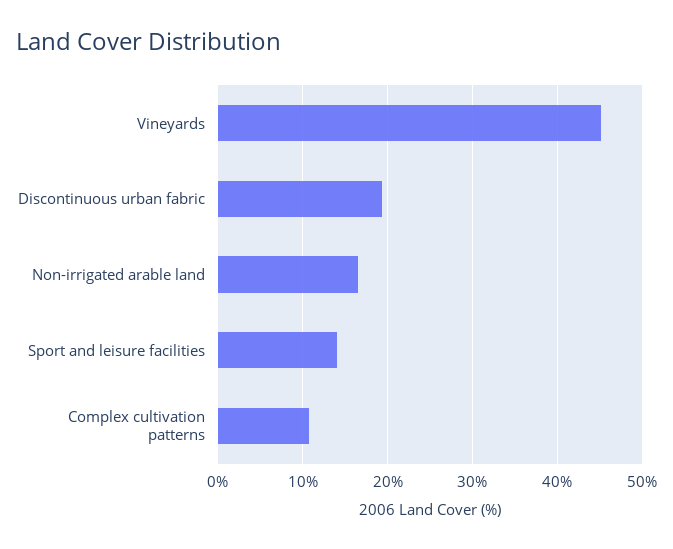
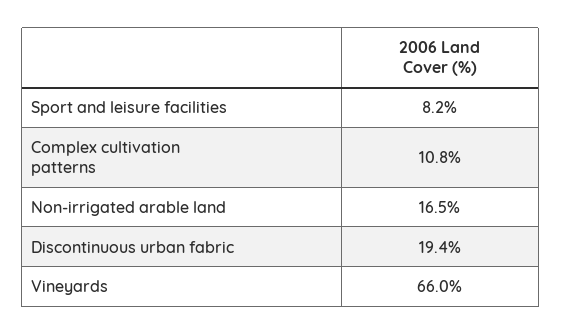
Vineyards: 45 -> 66
Sport and leisure facilities: 14 -> 8.2

